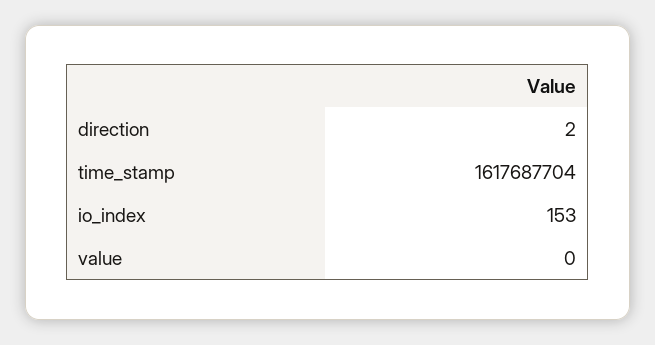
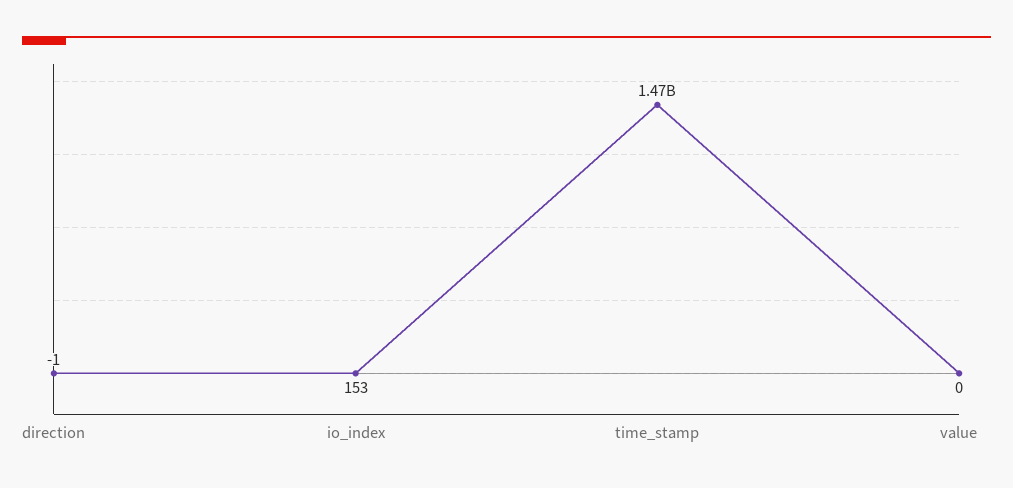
direction: 2 -> -1
time_stamp: 1617687704 -> 1470000000

